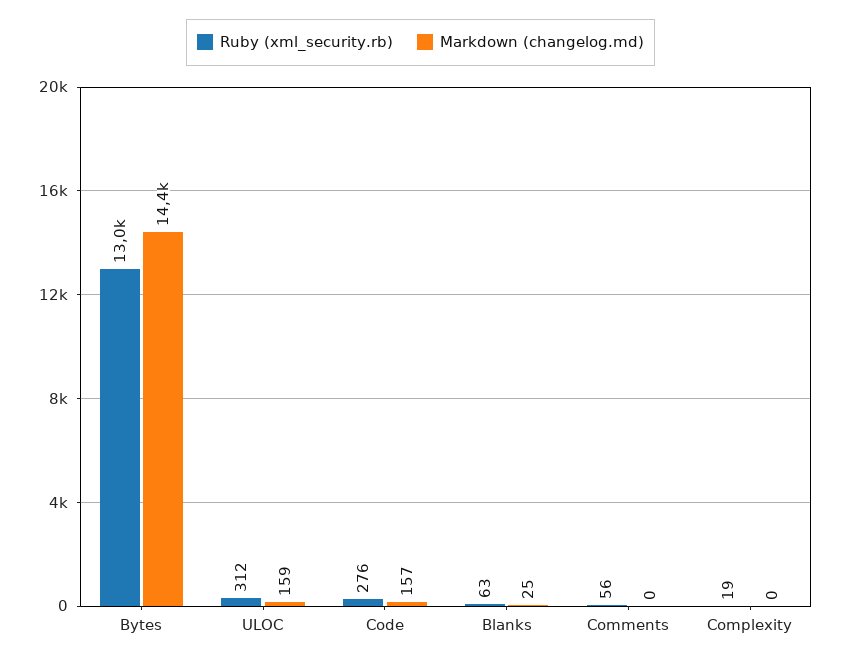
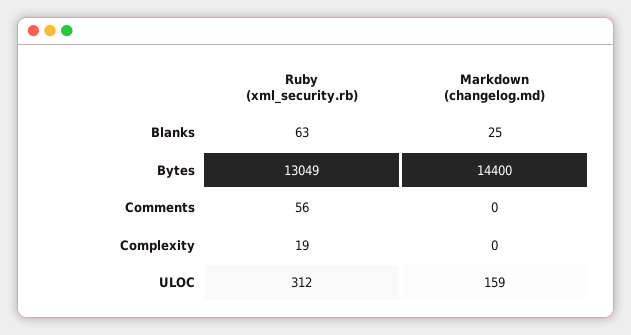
Ruby (xml_security.rb), Code: 276 -> none
Markdown (changelog.md), Code: 157 -> none

